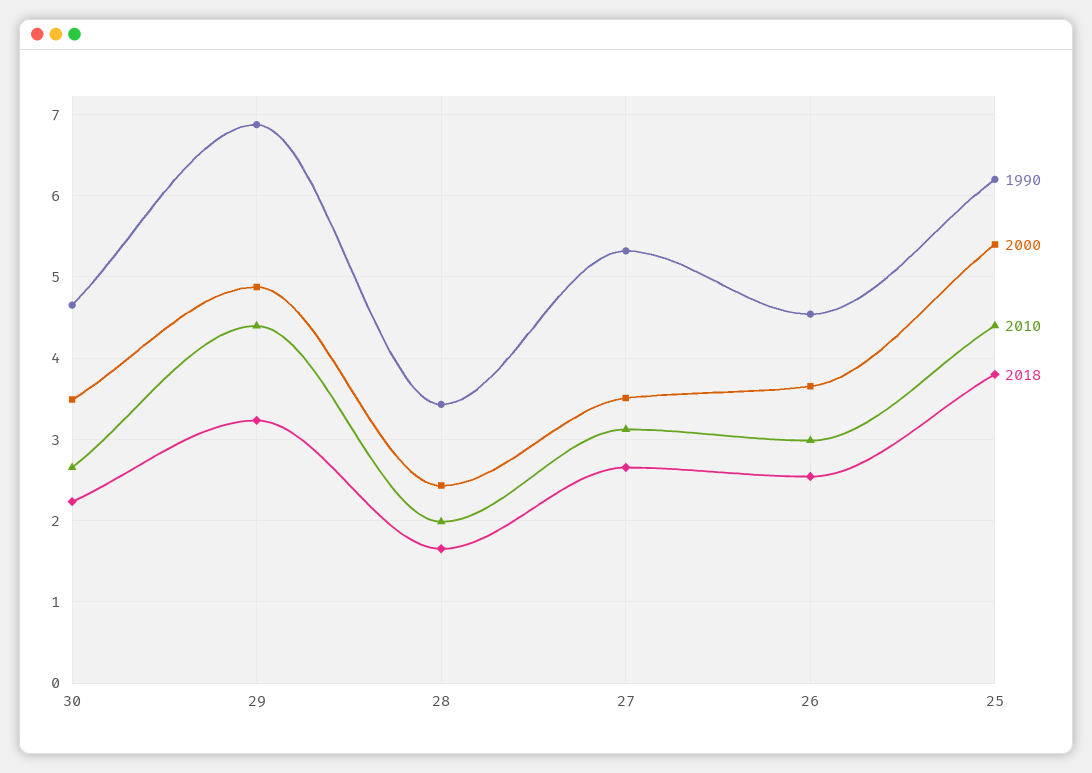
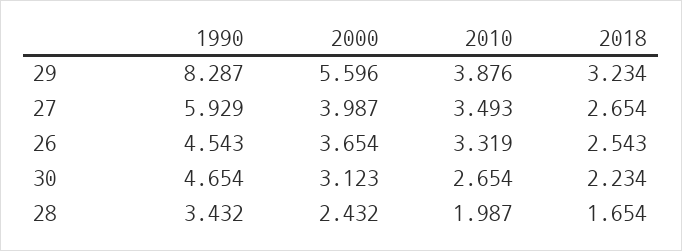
2000, 30: 3.5 -> 3.123
1990, 29: 6.9 -> 8.287
2000, 29: 4.9 -> 5.596
2010, 29: 4.4 -> 3.876
1990, 27: 5.3 -> 5.929
2000, 27: 3.5 -> 3.987
2010, 27: 3.1 -> 3.493
2010, 26: 3 -> 3.319
1990, 25: 6.2 -> none
2000, 25: 5.4 -> none
2010, 25: 4.4 -> none
2018, 25: 3.8 -> none

